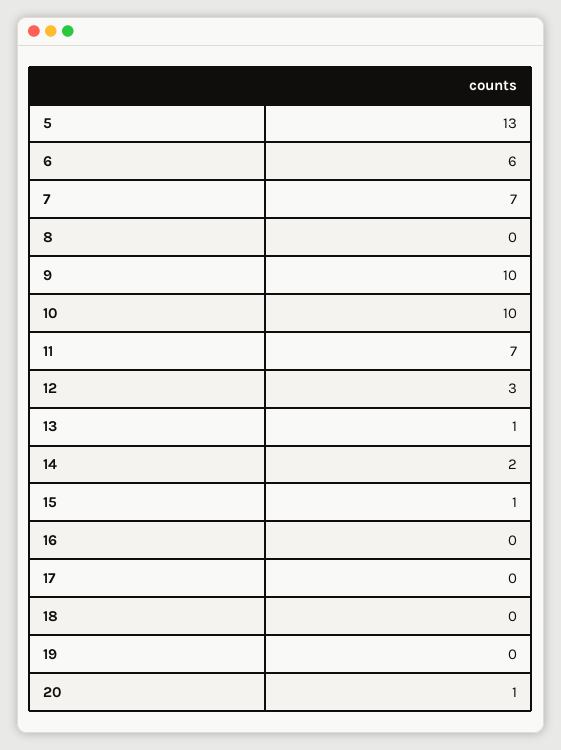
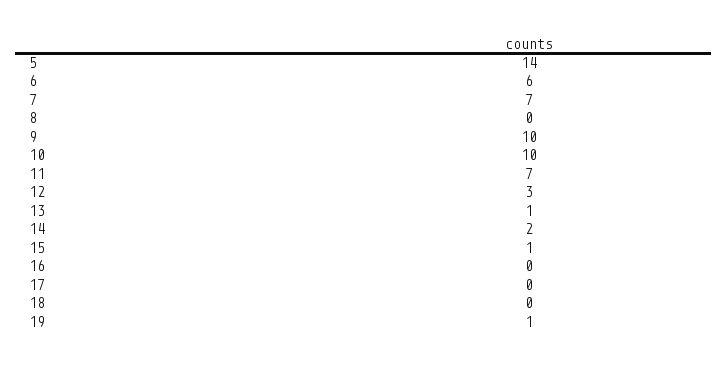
5: 13 -> 14
19: 0 -> 1
20: 1 -> none

